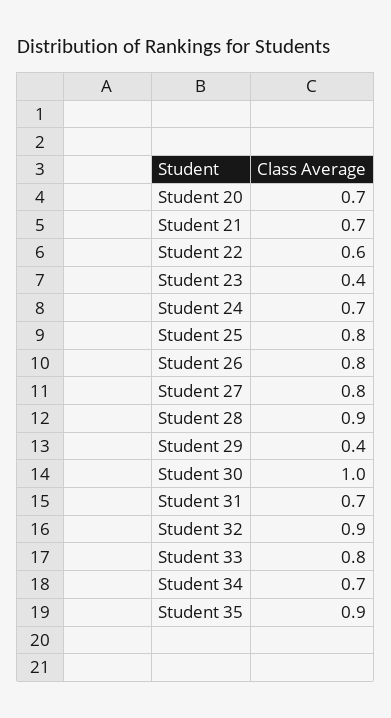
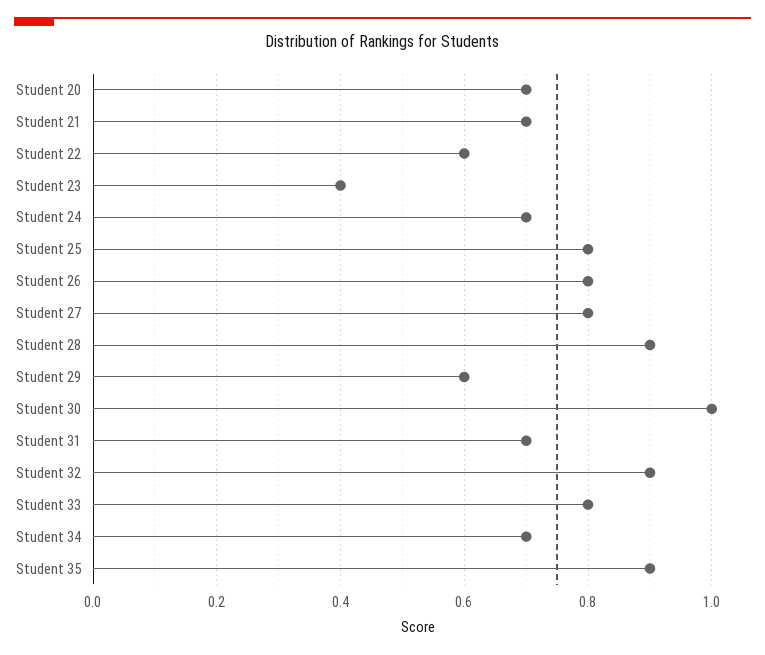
Student 29: 0.4 -> 0.6

